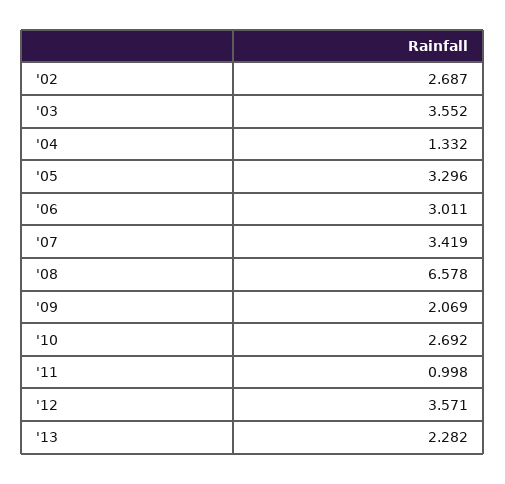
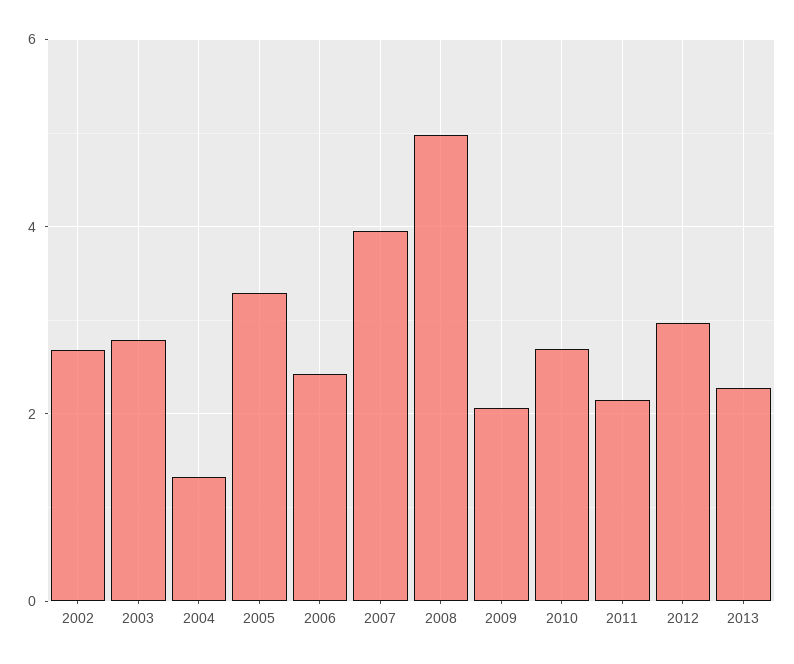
'03: 3.552 -> 2.8
'06: 3.011 -> 2.4
'07: 3.419 -> 4
'08: 6.578 -> 5
'11: 0.998 -> 2.2
'12: 3.571 -> 3

